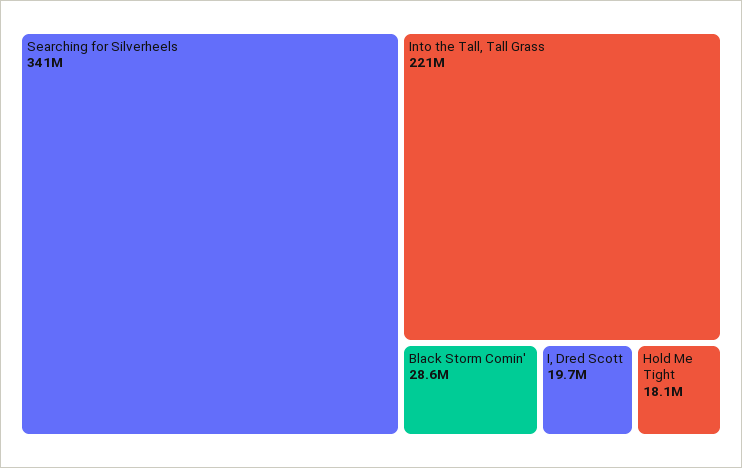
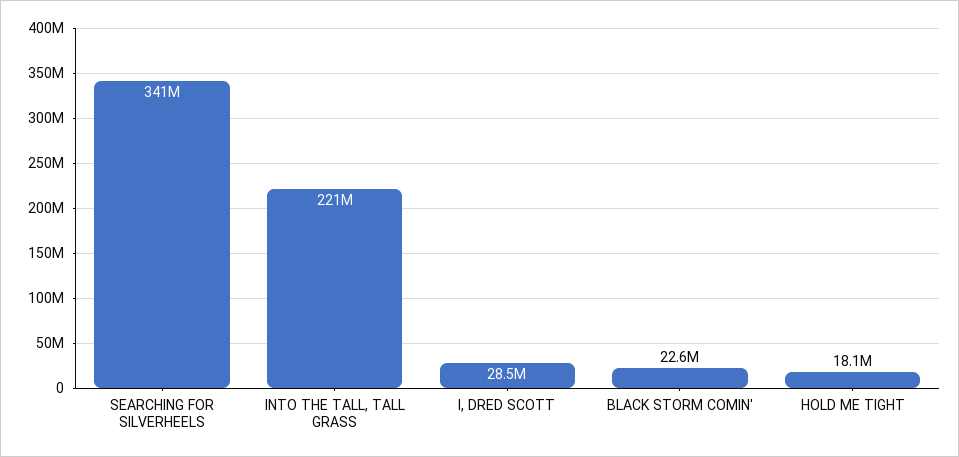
Black Storm Comin': 28600000 -> 22600000
I, Dred Scott: 19700000 -> 28500000

